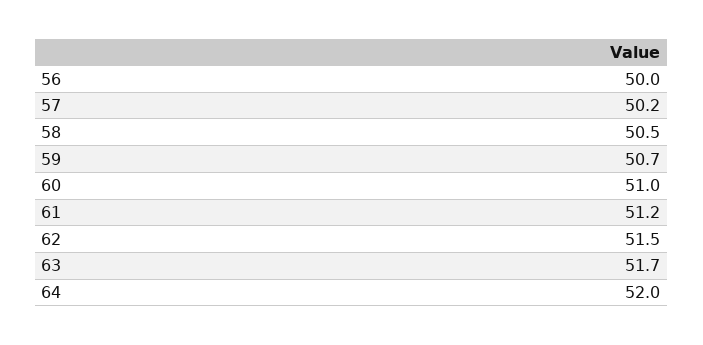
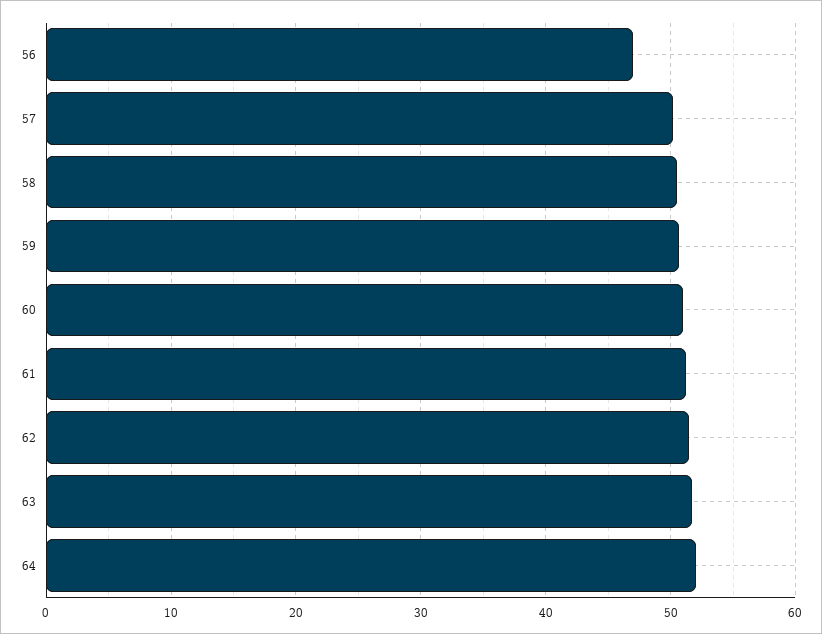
56: 50 -> 47

